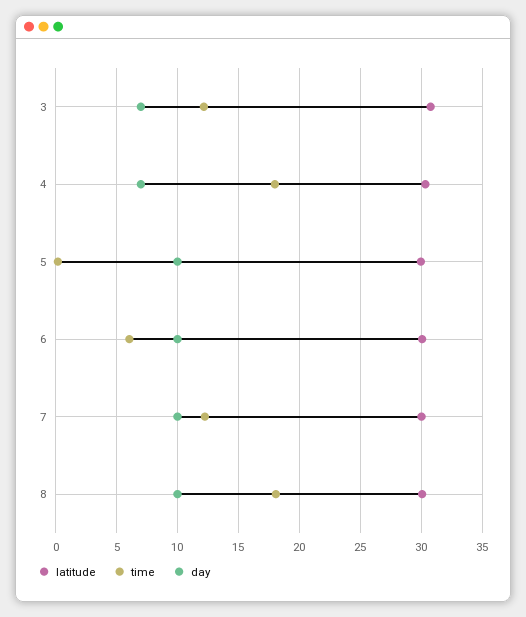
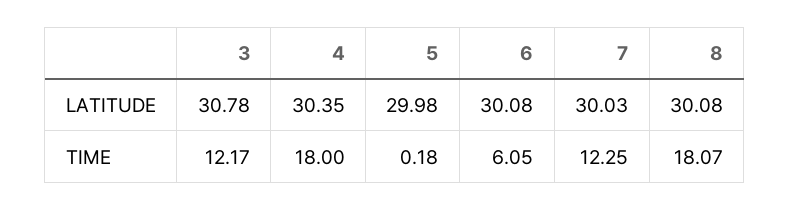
day, 3: 7 -> none
day, 4: 7 -> none
day, 5: 10 -> none
day, 6: 10 -> none
day, 7: 10 -> none
day, 8: 10 -> none

